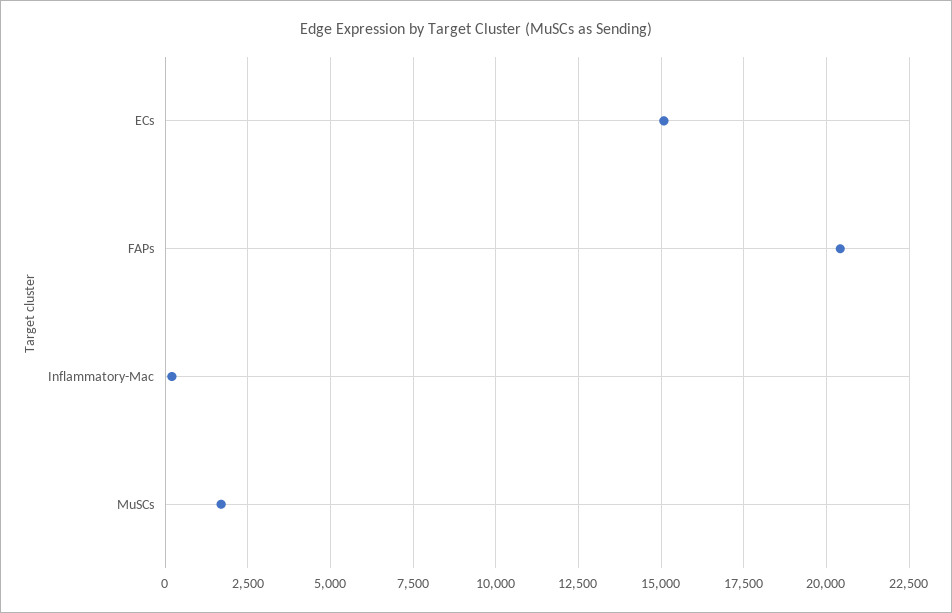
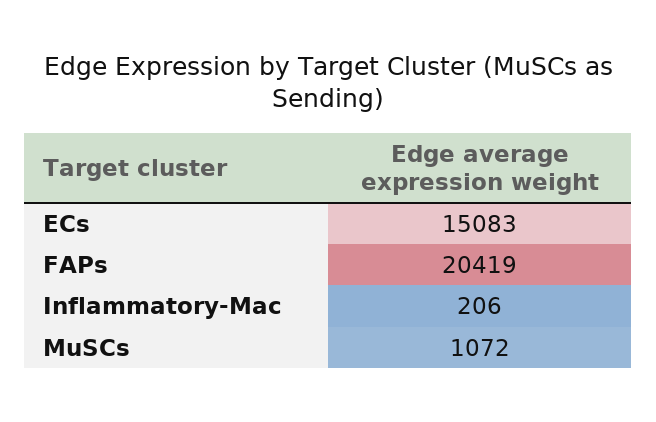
MuSCs: 1750 -> 1072

